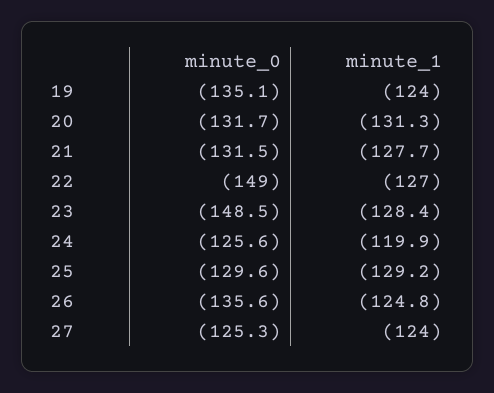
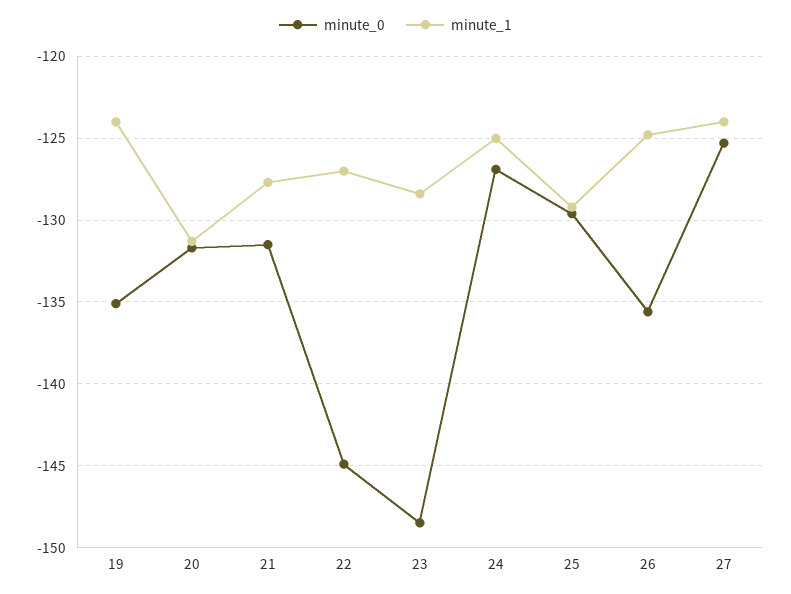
minute_0, 22: -149 -> -145
minute_0, 24: -125.6 -> -127
minute_1, 24: -119.9 -> -125

